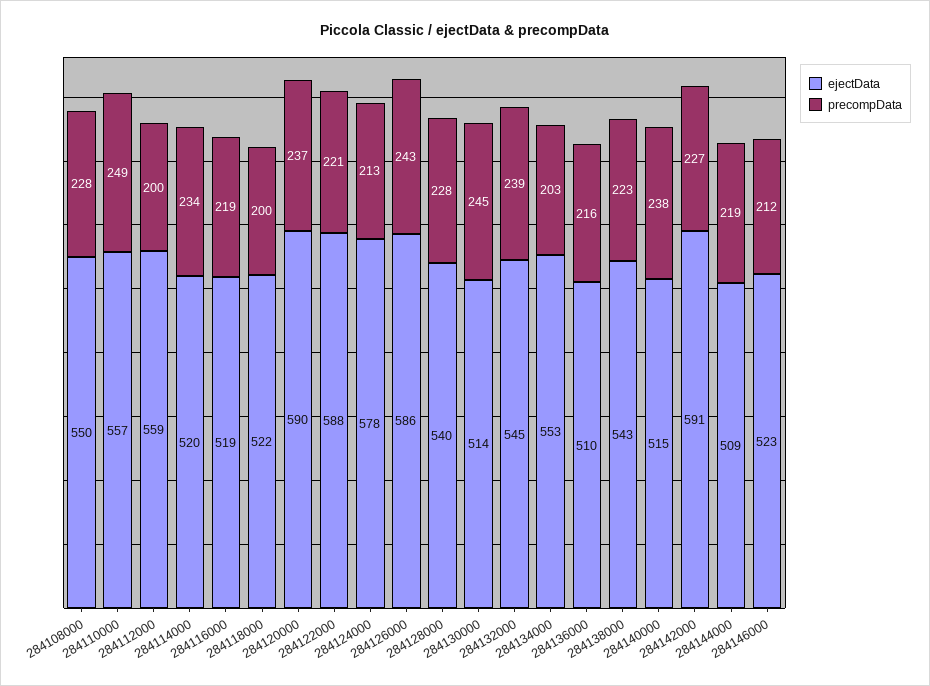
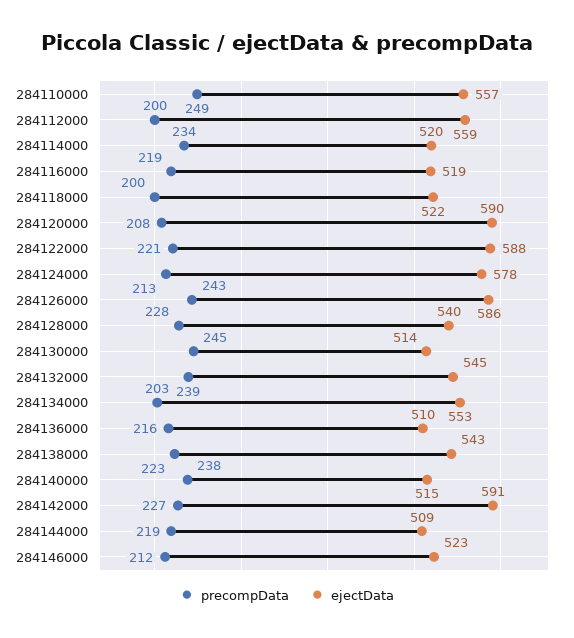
ejectData, 284108000: 550 -> none
precompData, 284108000: 228 -> none
precompData, 284120000: 237 -> 208

